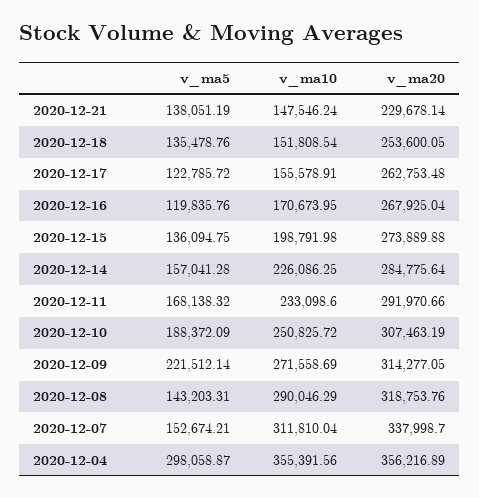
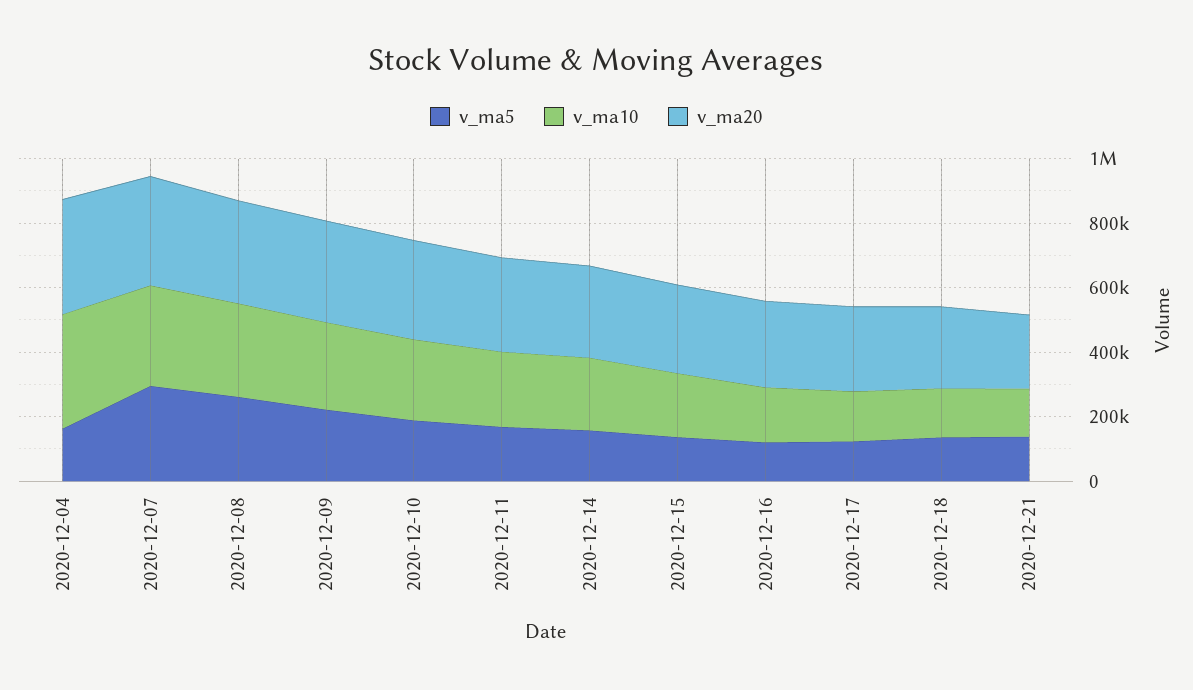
v_ma5, 2020-12-08: 143203.31 -> 250000
v_ma5, 2020-12-07: 152674.21 -> 300000
v_ma5, 2020-12-04: 298058.87 -> 150000

